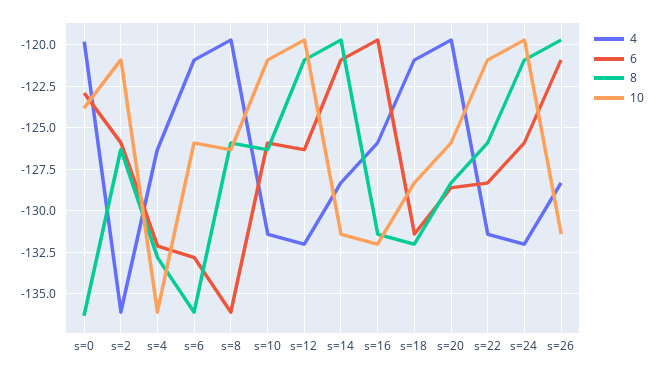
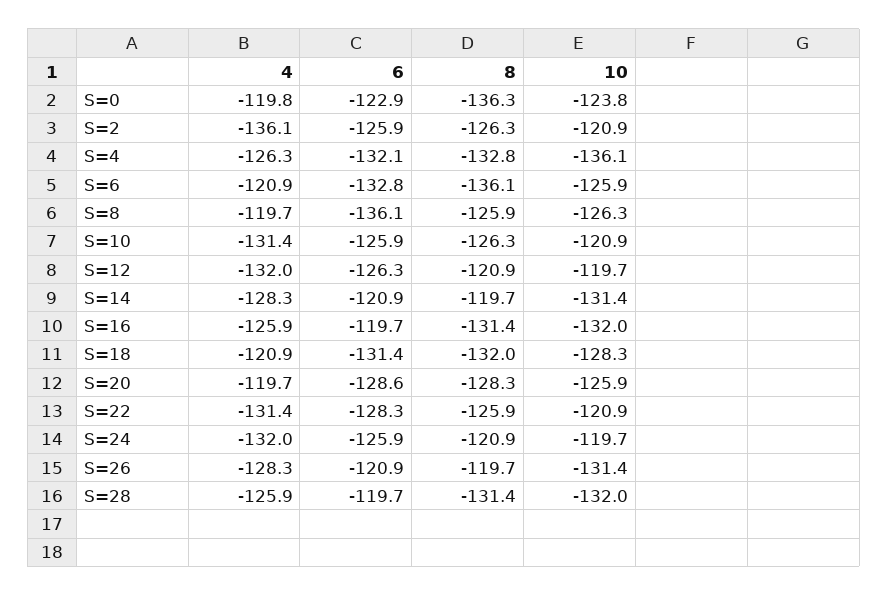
4, S=28: none -> -125.9
6, S=28: none -> -119.7
8, S=28: none -> -131.4
10, S=28: none -> -132

